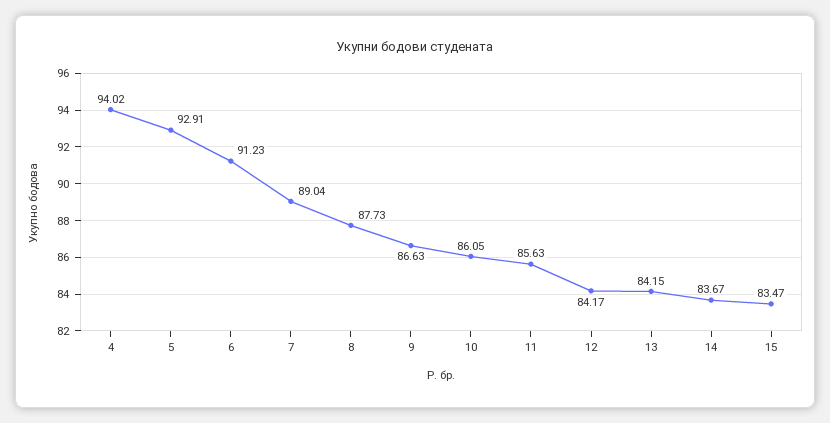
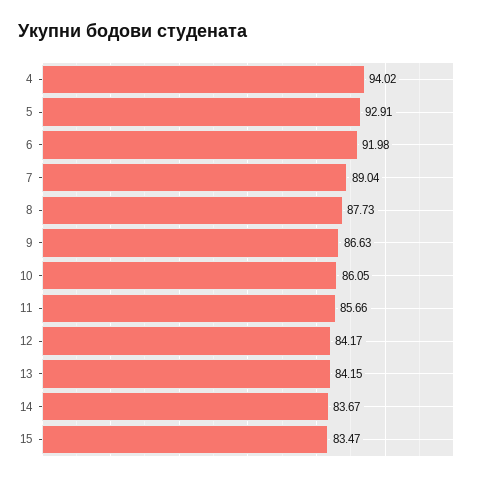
6: 91.23 -> 91.98
11: 85.63 -> 85.66

